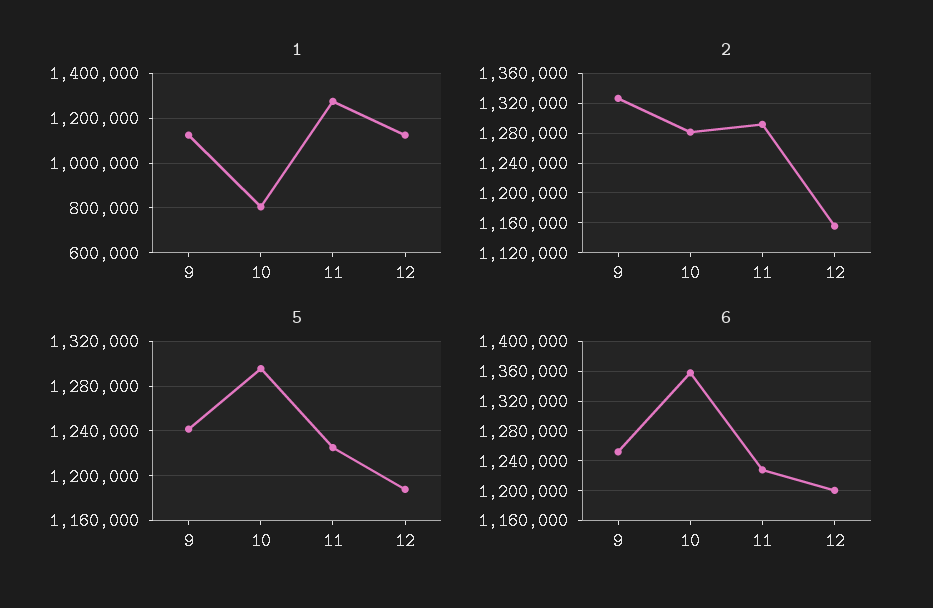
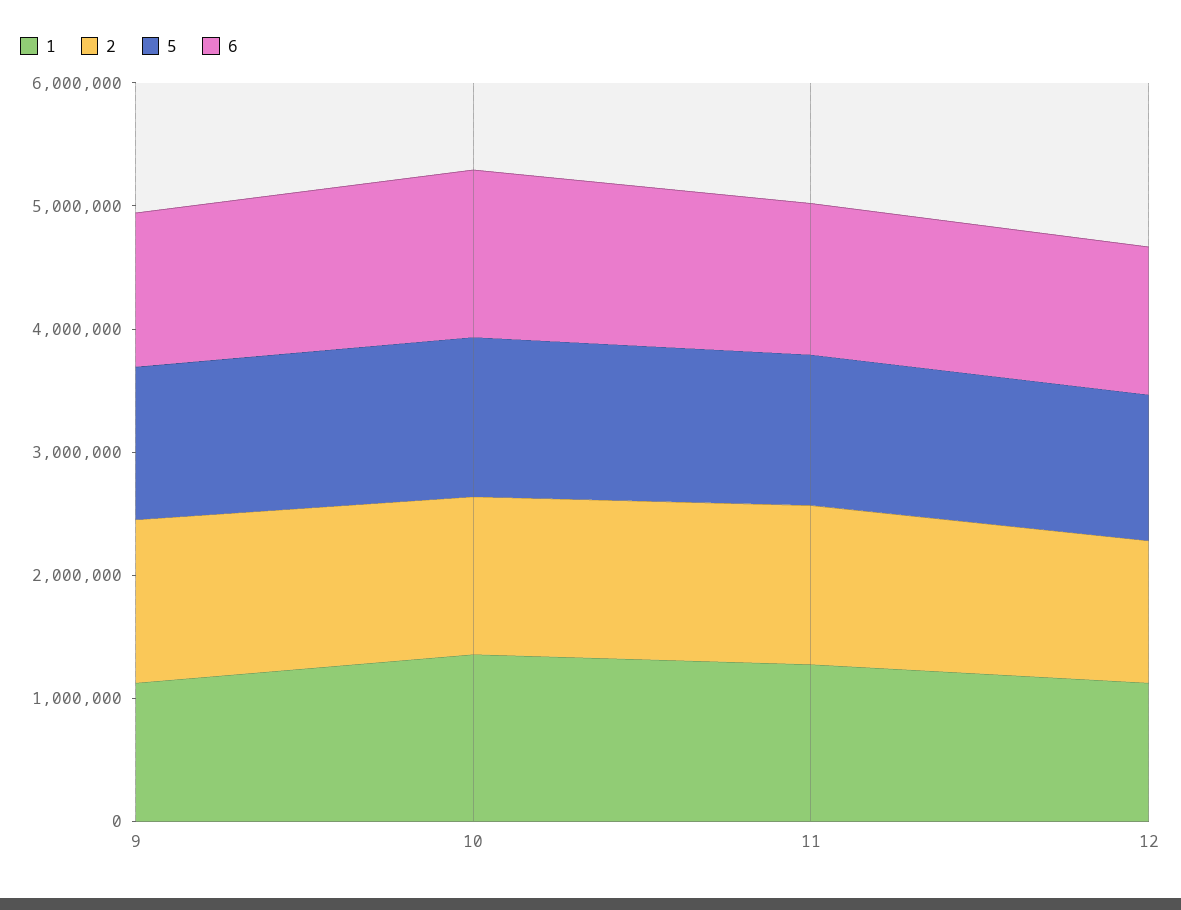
1, 10: 800000 -> 1400000

